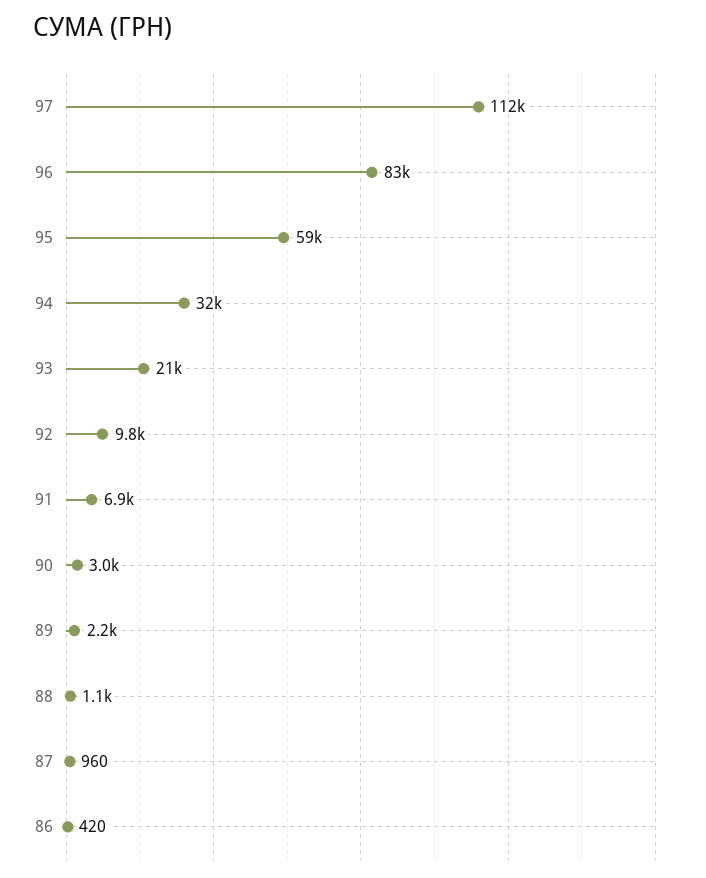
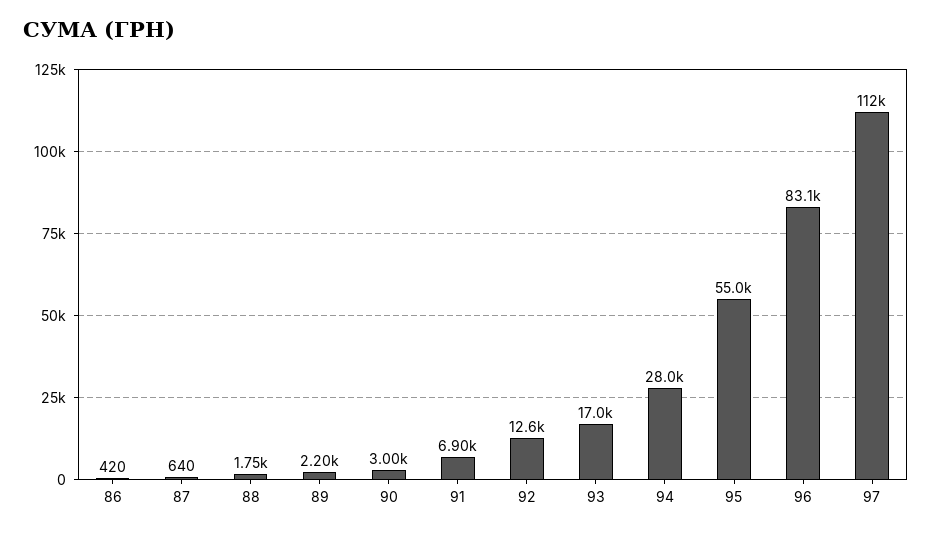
95: 59000 -> 55000
94: 32000 -> 28000
93: 21000 -> 17000
92: 9800 -> 12600
88: 1100 -> 1750
87: 960 -> 640

